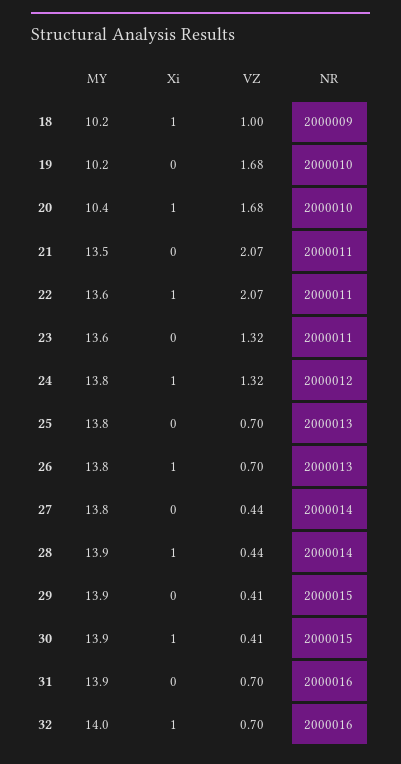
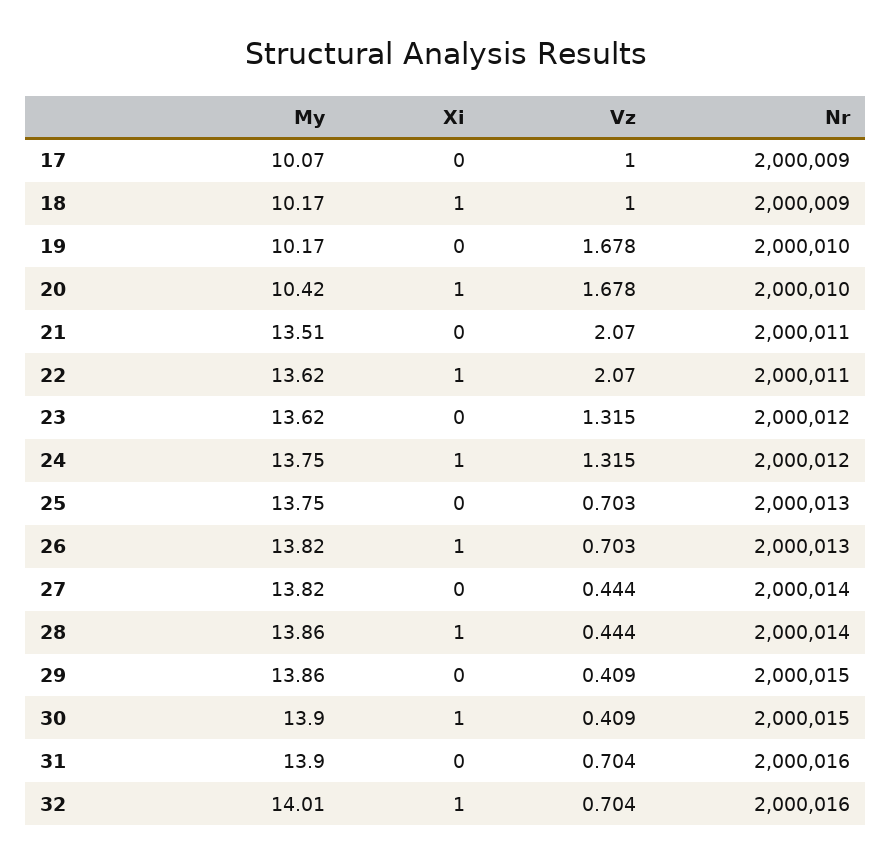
NR, 23: 2000011 -> 2000012
MY, 17: none -> 10.07
Xi, 17: none -> 0
VZ, 17: none -> 1
NR, 17: none -> 2000009

